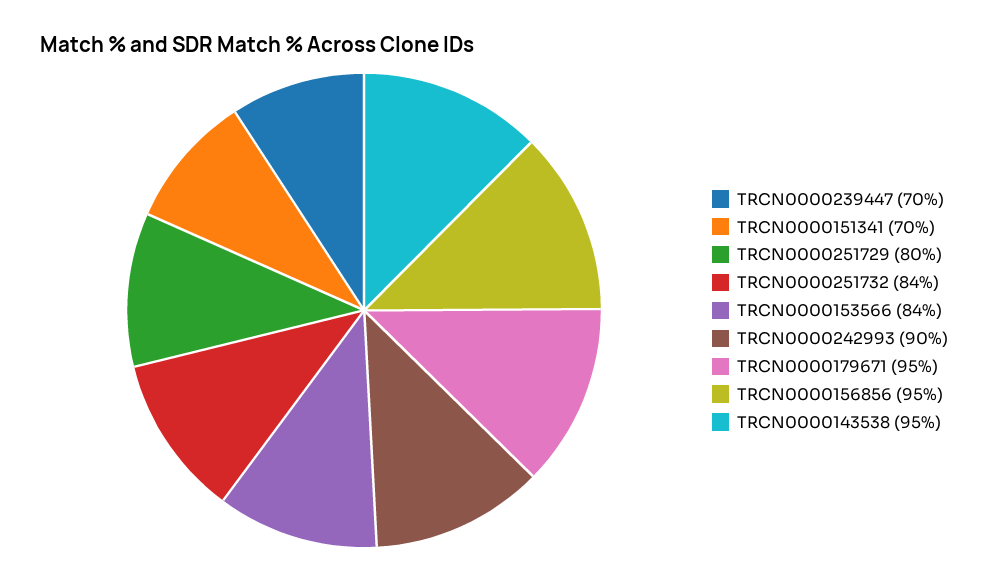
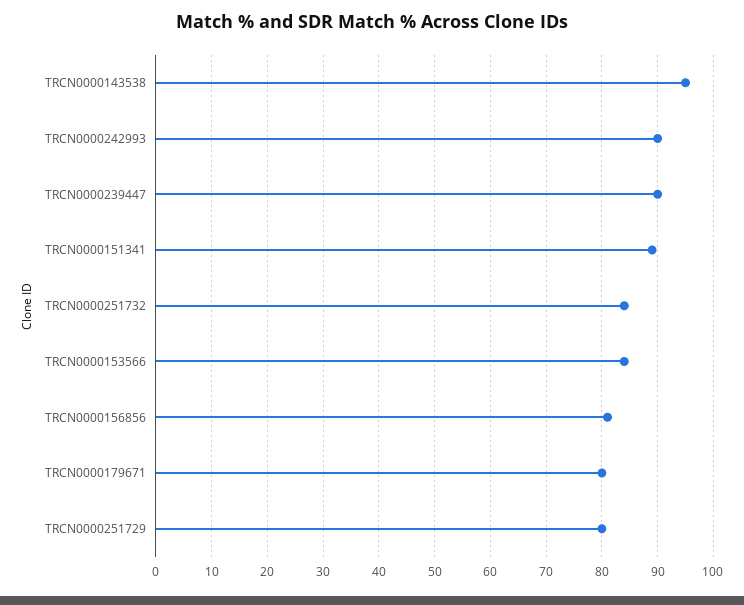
TRCN0000239447: 70 -> 90
TRCN0000151341: 70 -> 90
TRCN0000179671: 95 -> 80
TRCN0000156856: 95 -> 80

